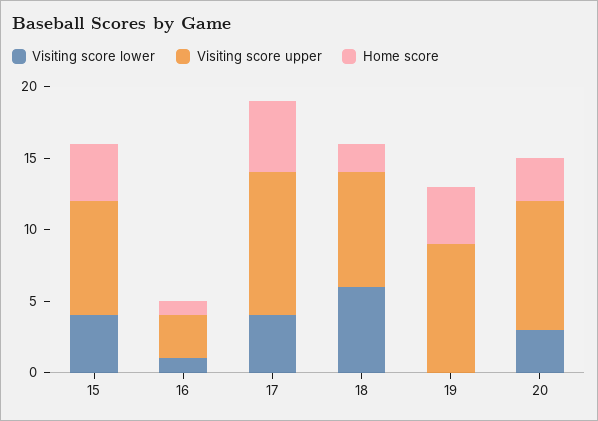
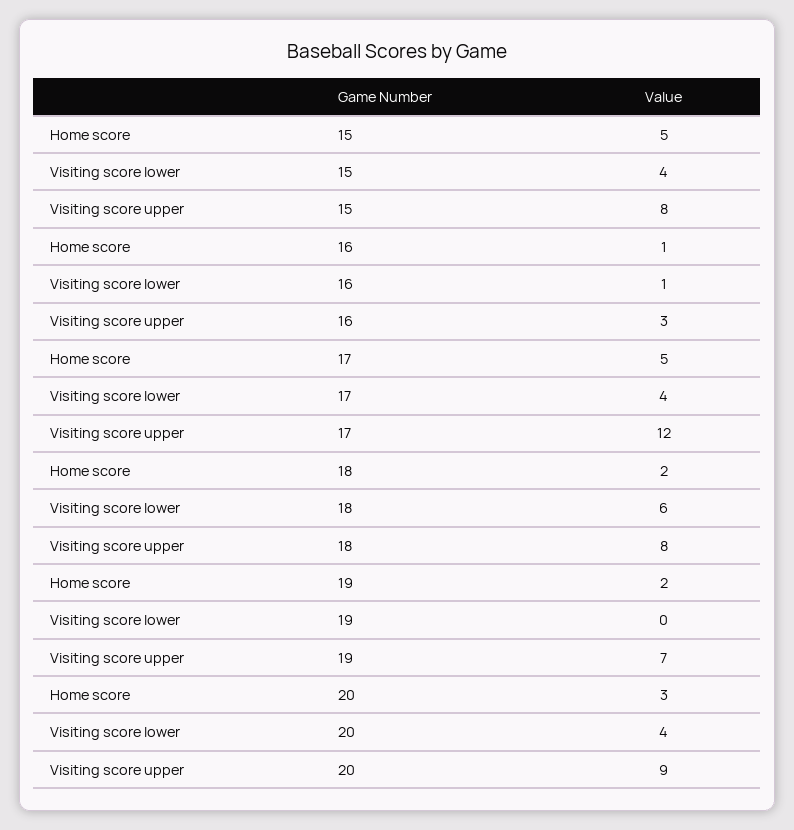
Home score, 15: 4 -> 5
Visiting score upper, 17: 10 -> 12
Visiting score upper, 19: 9 -> 7
Home score, 19: 4 -> 2
Visiting score lower, 20: 3 -> 4

